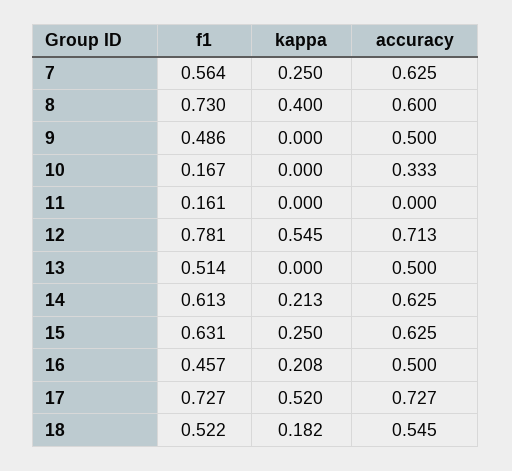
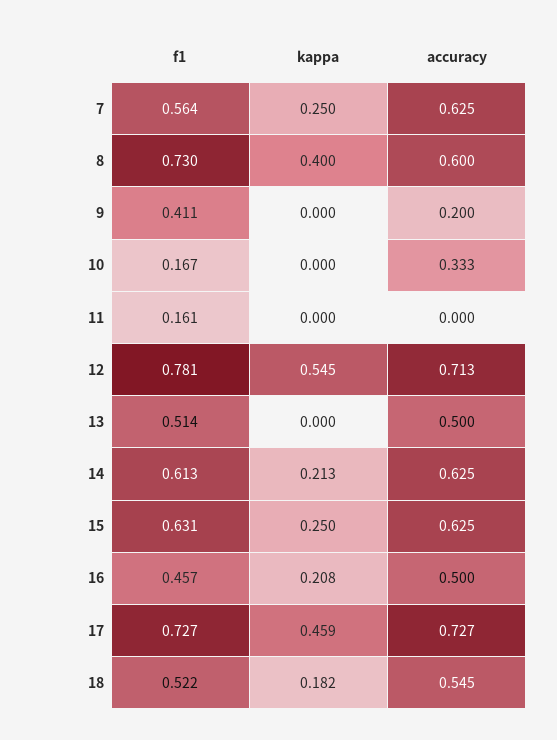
f1, 9: 0.486 -> 0.411
accuracy, 9: 0.5 -> 0.2
kappa, 17: 0.52 -> 0.459

